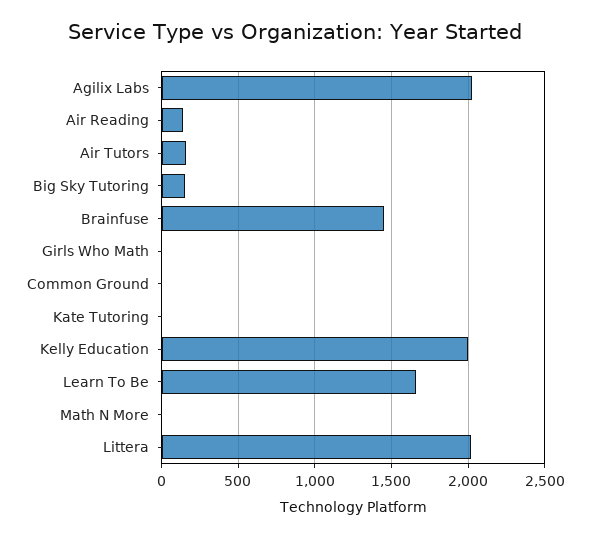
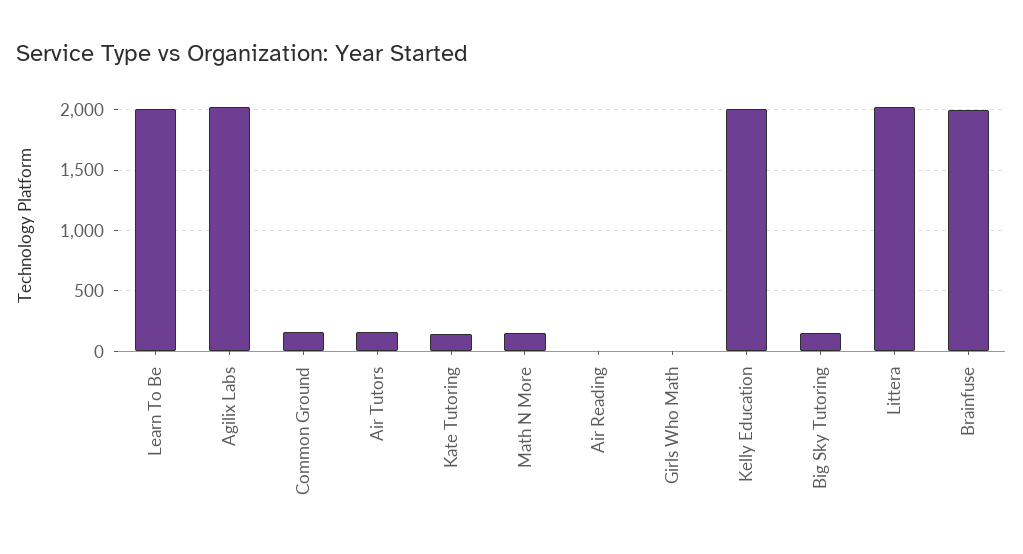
Air Reading: 150 -> 0
Brainfuse: 1450 -> 2000
Common Ground: 0 -> 150
Kate Tutoring: 0 -> 150
Learn To Be: 1650 -> 2000
Math N More: 0 -> 150

